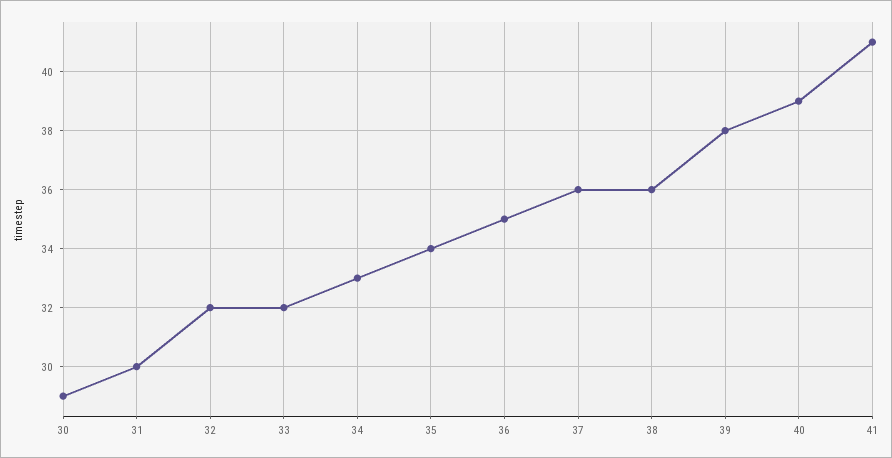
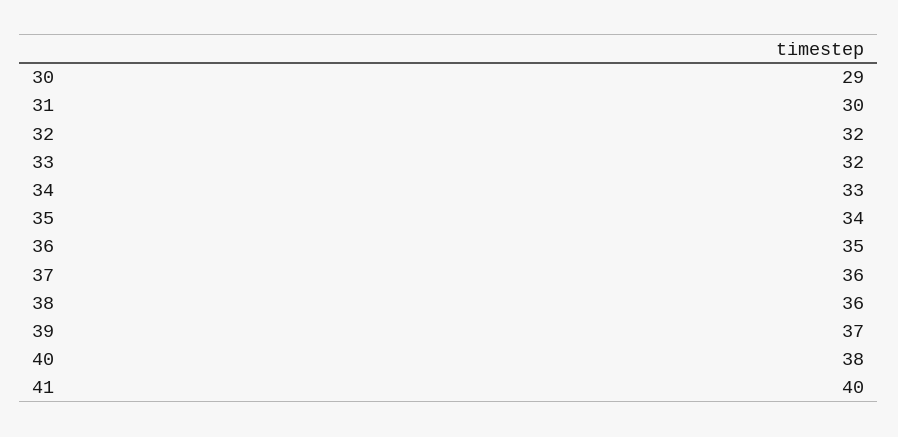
39: 38 -> 37
40: 39 -> 38
41: 41 -> 40

